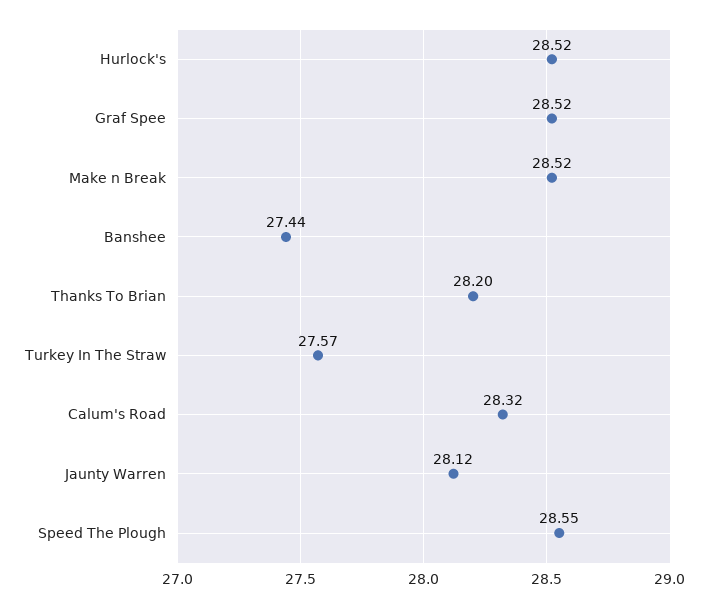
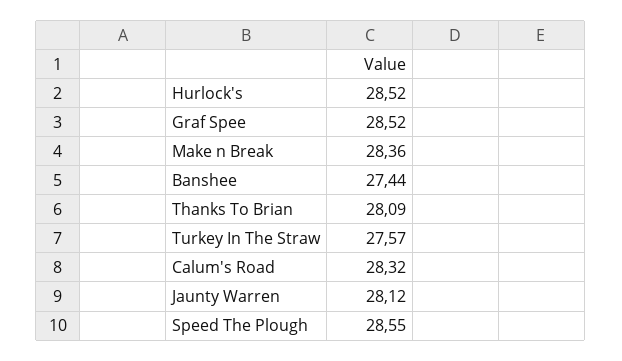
Make n Break: 28.52 -> 28.36
Thanks To Brian: 28.2 -> 28.09

